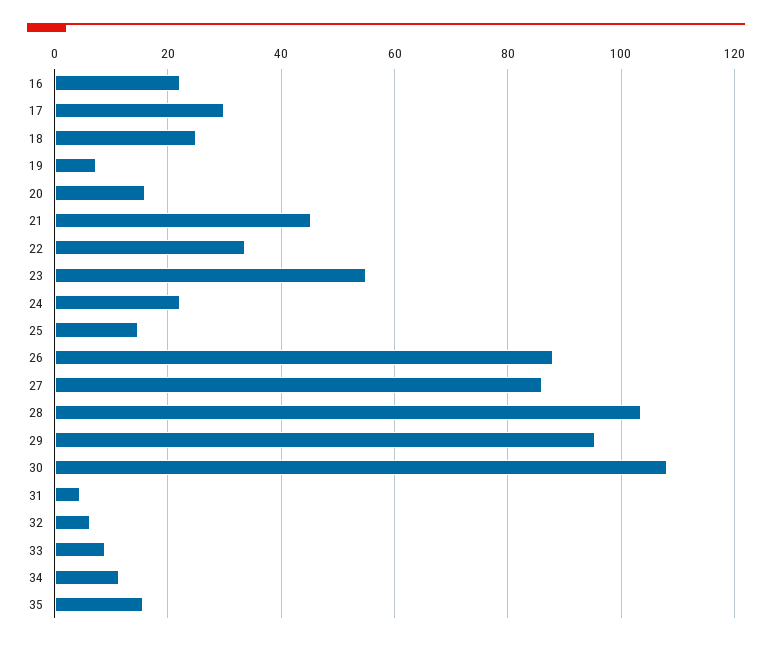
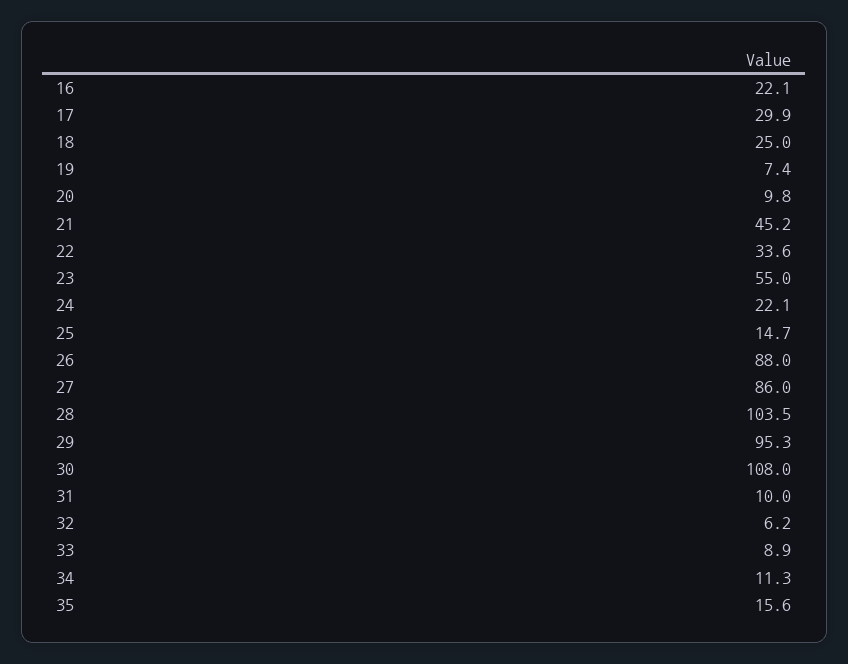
20: 16 -> 9.8
31: 4 -> 10

